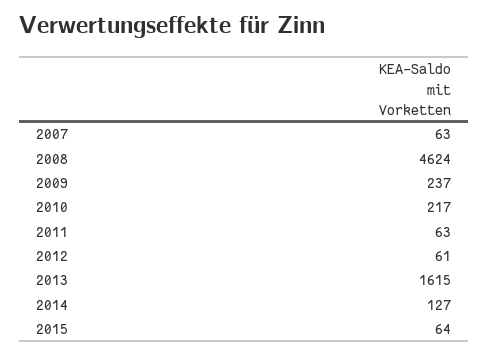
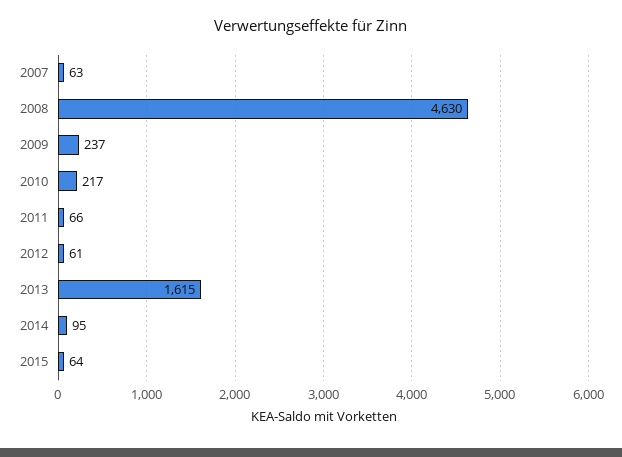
2008: 4624 -> 4630
2011: 63 -> 66
2014: 127 -> 95

